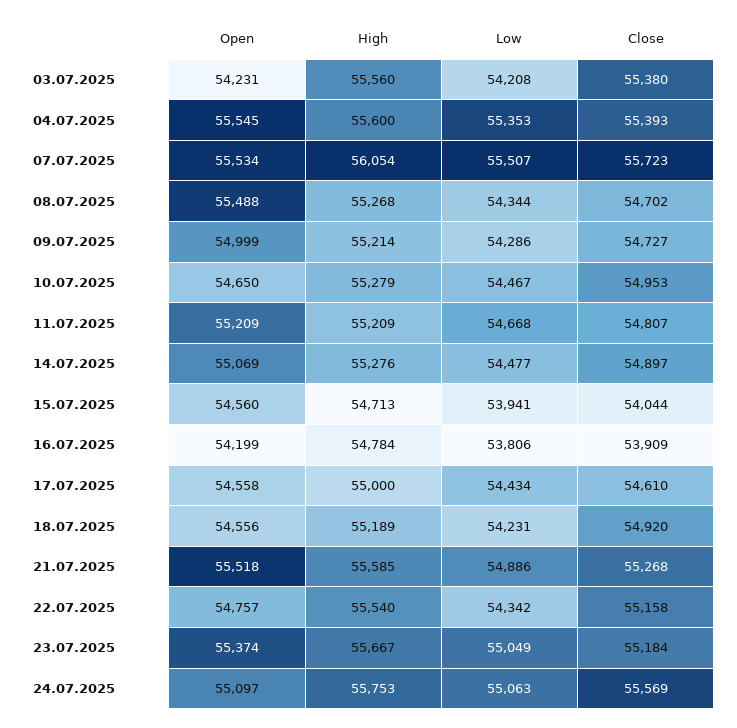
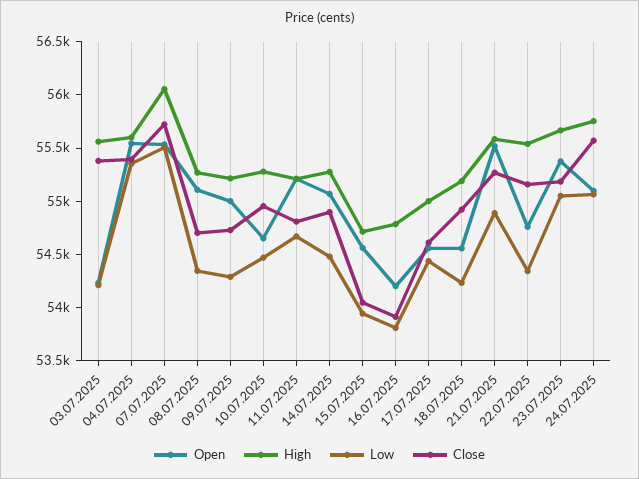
Open, 08.07.2025: 55488 -> 55100

